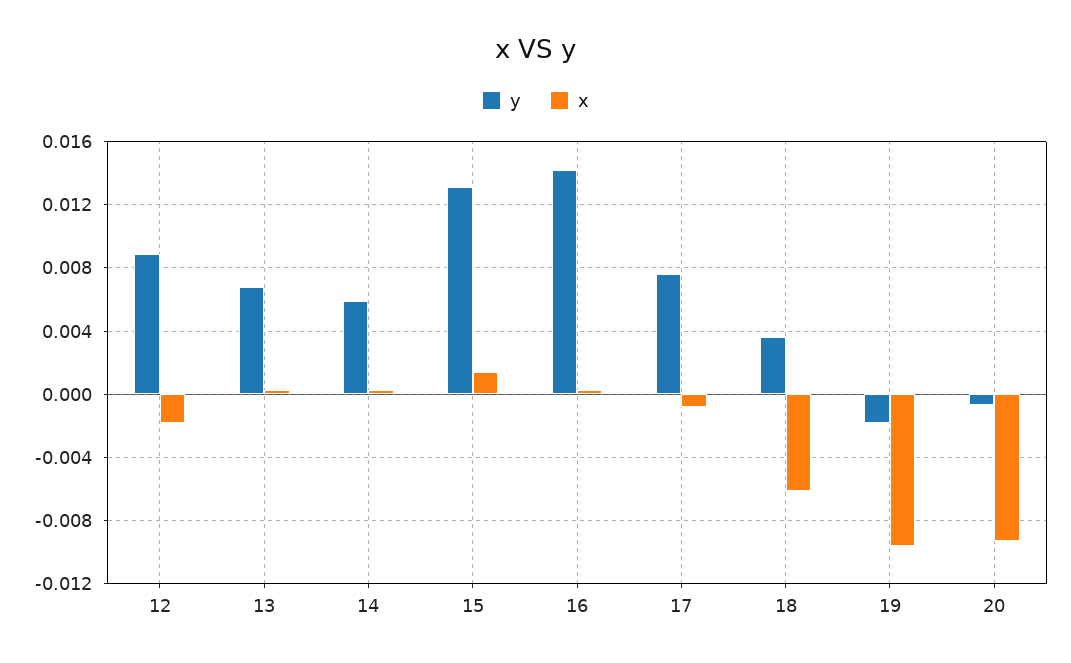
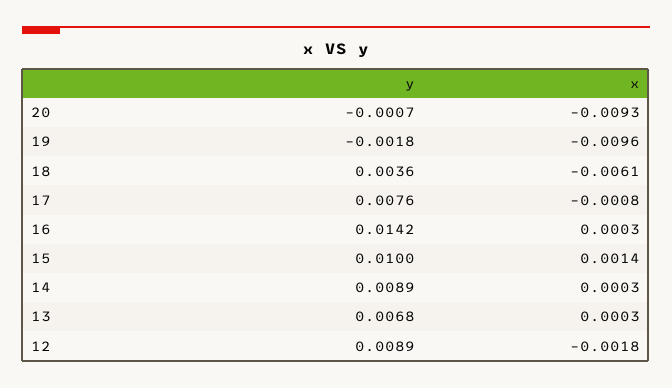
y, 14: 0.006 -> 0.0089
y, 15: 0.013 -> 0.01

